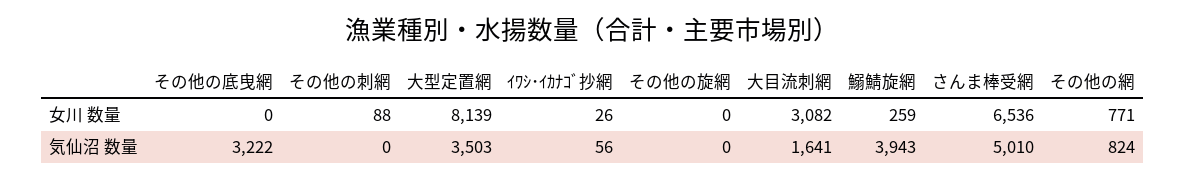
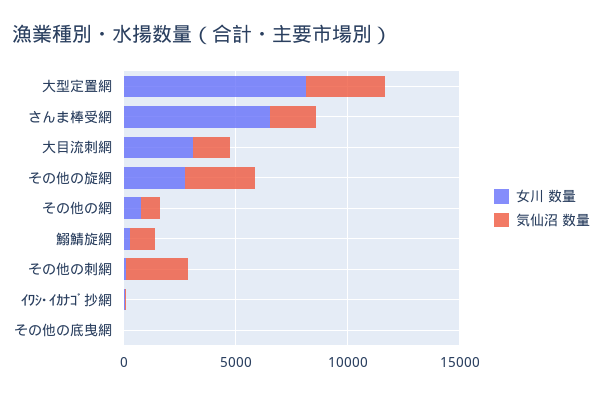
女川 数量, その他の旋網: 0 -> 3000
気仙沼 数量, その他の底曳網: 3222 -> 0
気仙沼 数量, その他の刺網: 0 -> 3000
気仙沼 数量, その他の旋網: 0 -> 3000
気仙沼 数量, 鰯鯖旋網: 3943 -> 1000
気仙沼 数量, さんま棒受網: 5010 -> 2000

